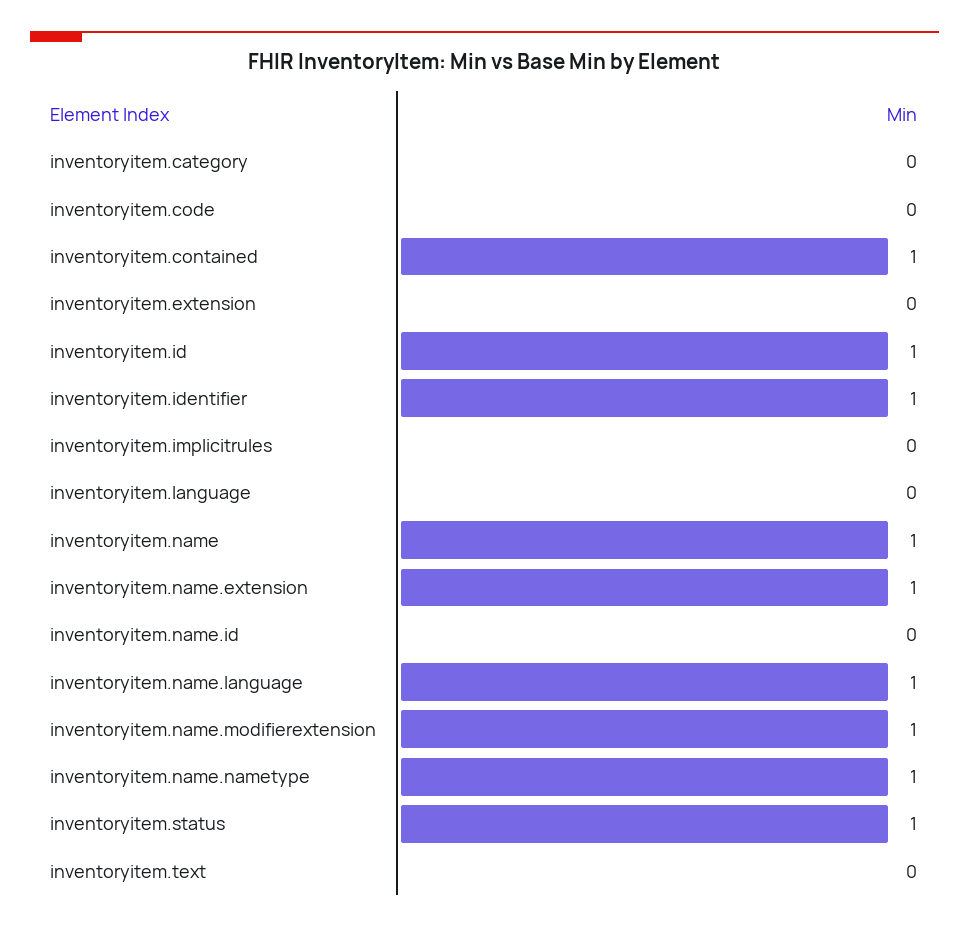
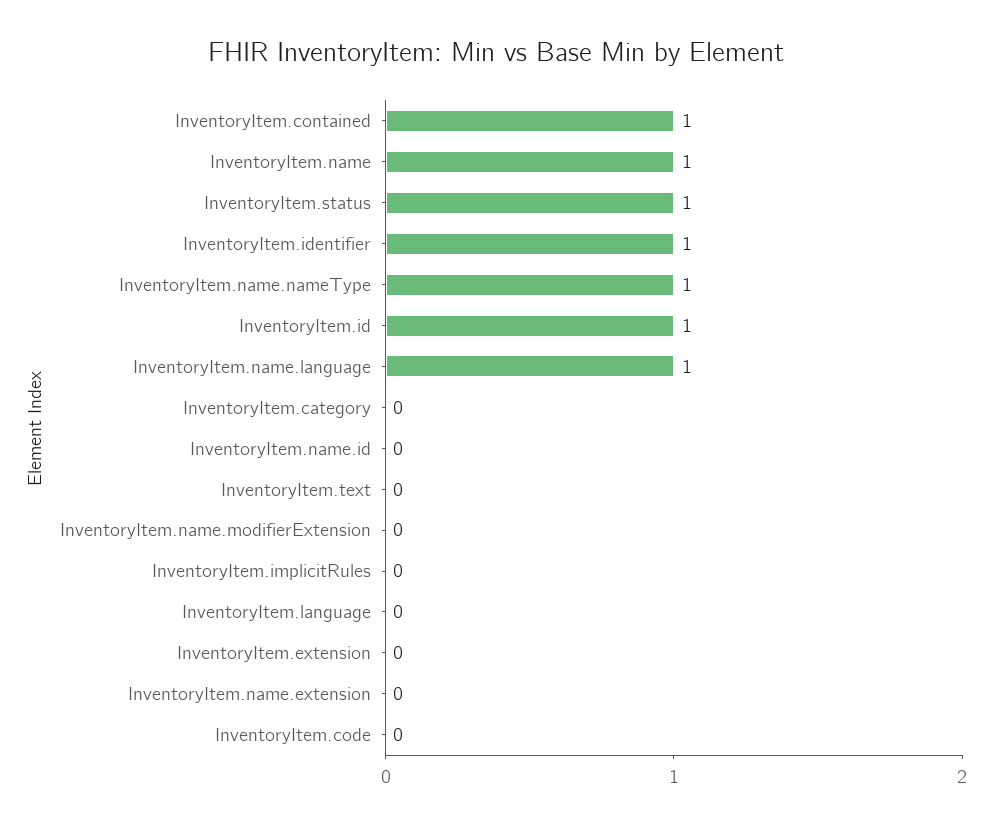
inventoryitem.name.extension: 1 -> 0
inventoryitem.name.modifierextension: 1 -> 0

